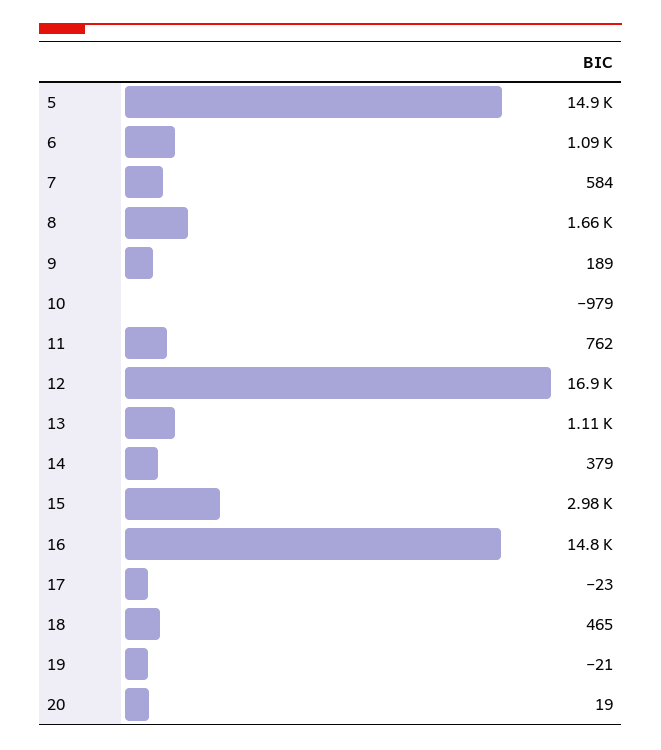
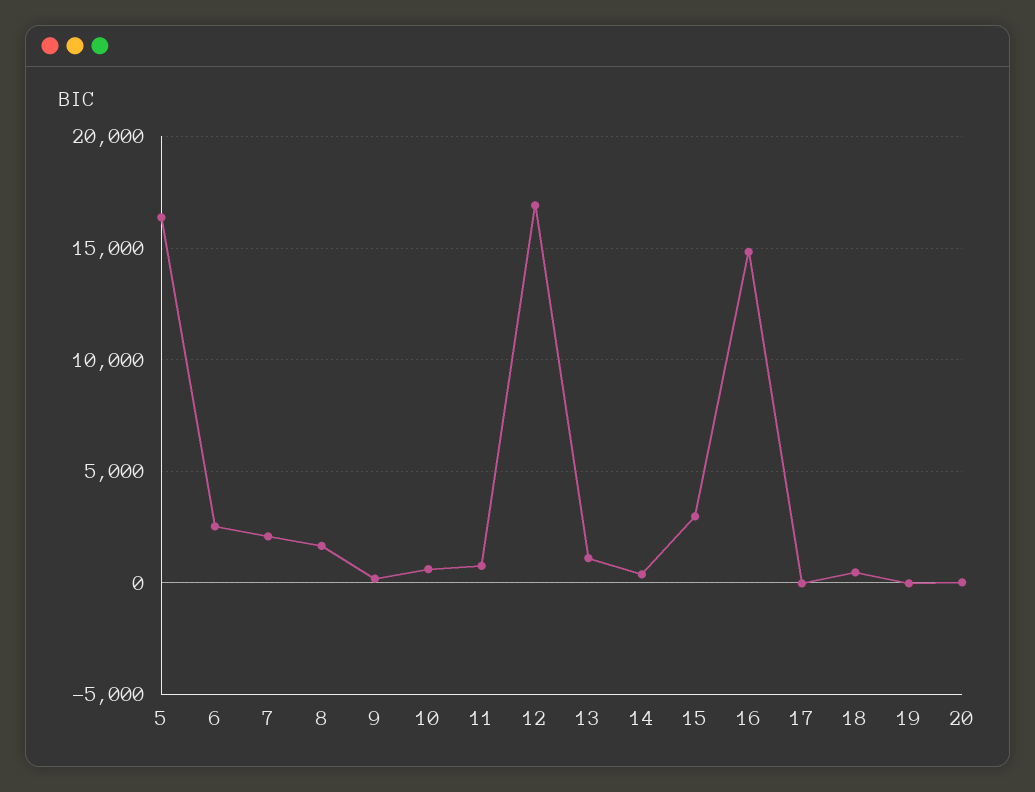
5: 14900 -> 16500
6: 1090 -> 2500
7: 584 -> 2000
10: -979 -> 500

